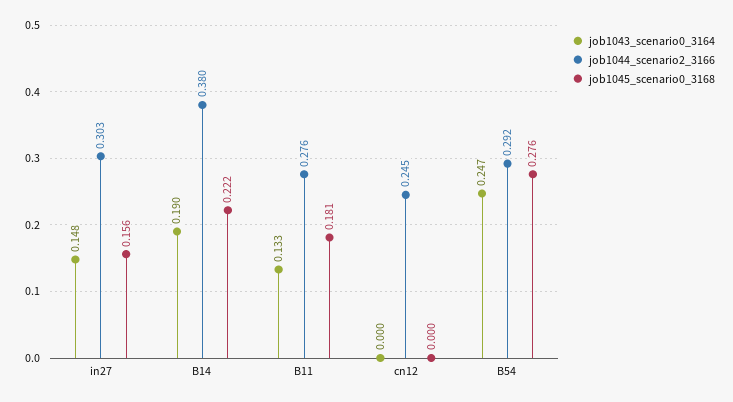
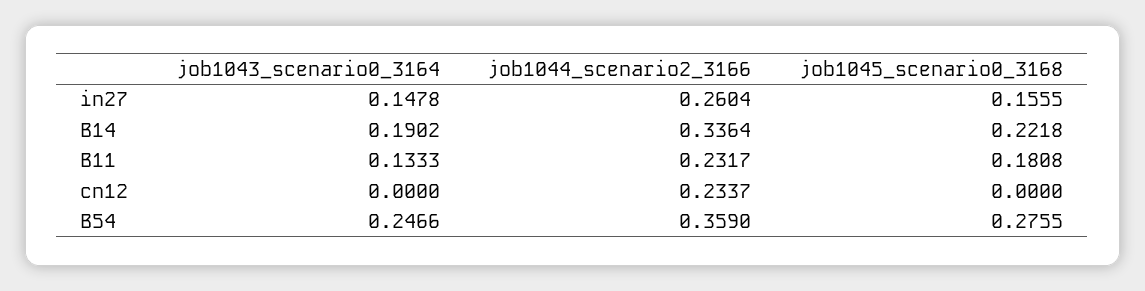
job1044_scenario2_3166, in27: 0.303 -> 0.2604
job1044_scenario2_3166, B14: 0.38 -> 0.3364
job1044_scenario2_3166, B11: 0.276 -> 0.2317
job1044_scenario2_3166, cn12: 0.245 -> 0.2337
job1044_scenario2_3166, B54: 0.292 -> 0.359

